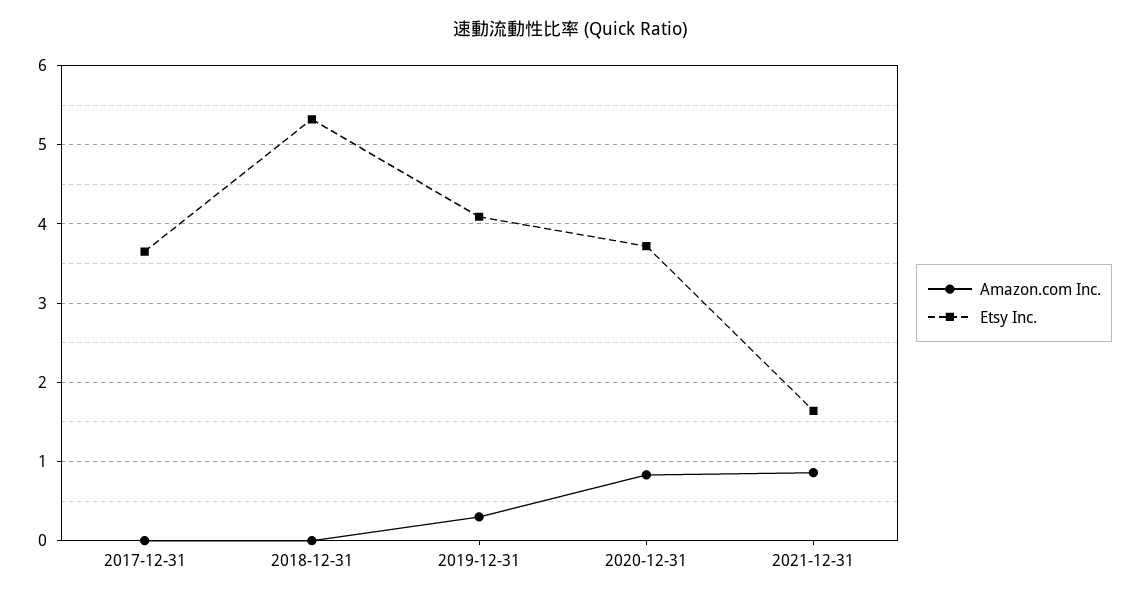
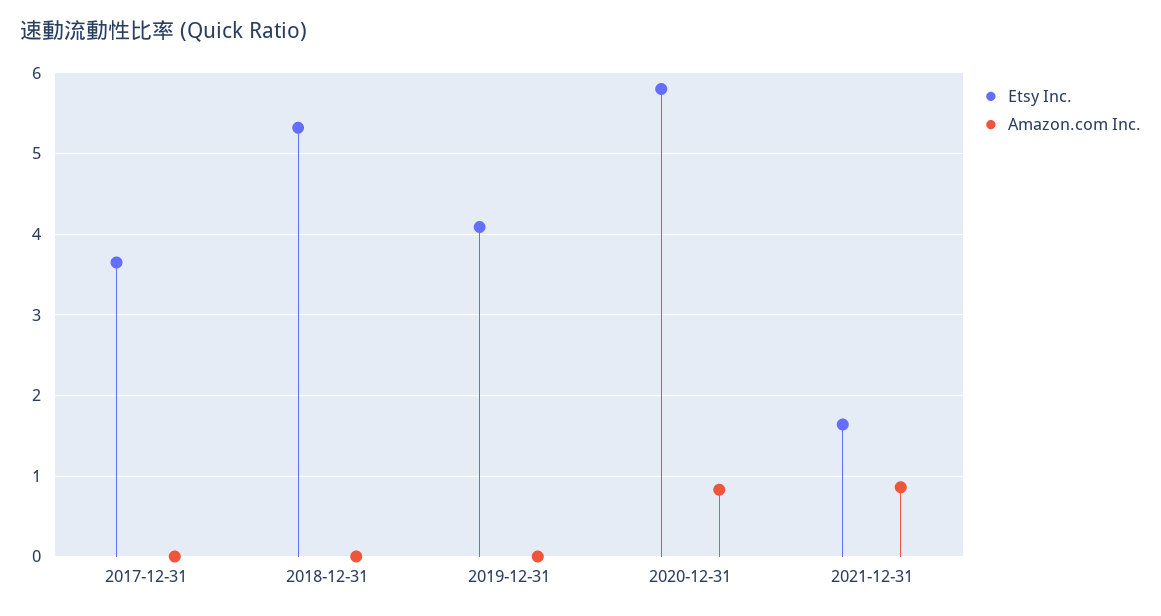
Amazon.com Inc., 2019-12-31: 0.3 -> 0
Etsy Inc., 2020-12-31: 3.7 -> 5.8

